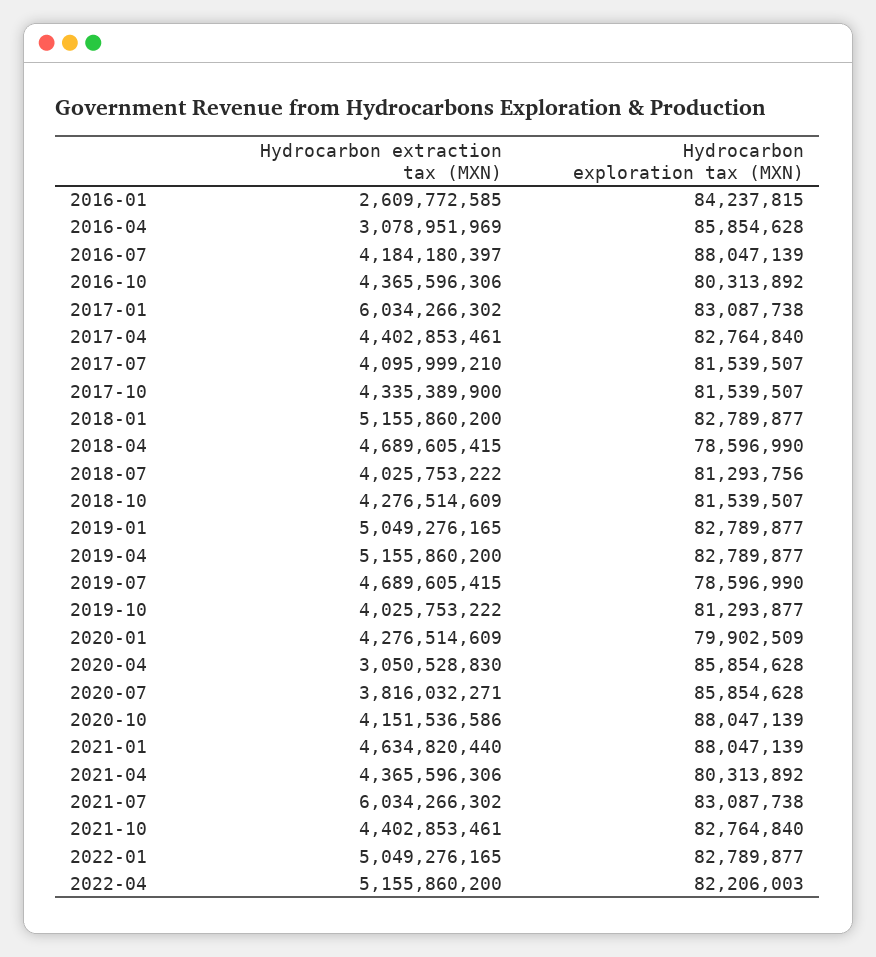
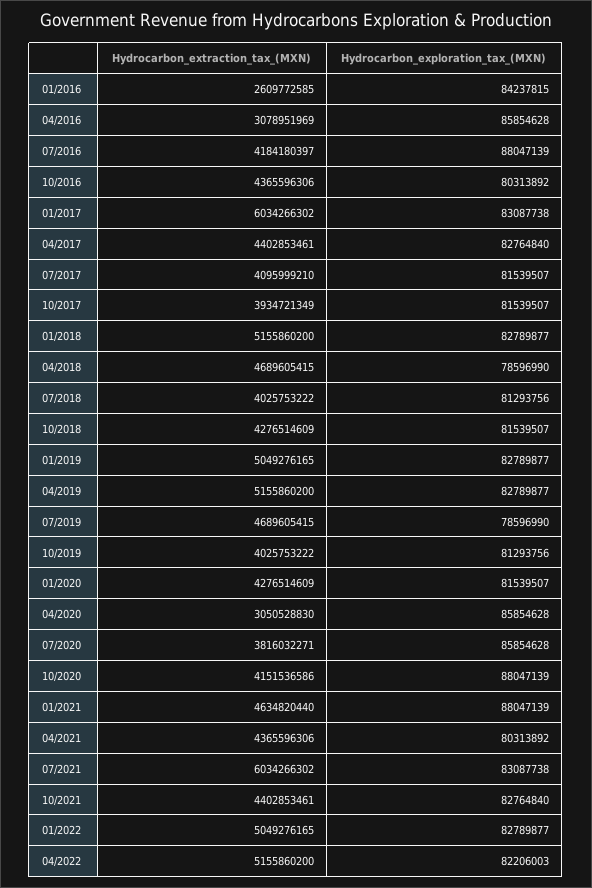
Hydrocarbon extraction tax (MXN), 2017-10: 4335389900 -> 3934721349
Hydrocarbon exploration tax (MXN), 2019-10: 81293877 -> 81293756
Hydrocarbon exploration tax (MXN), 2020-01: 79902509 -> 81539507

